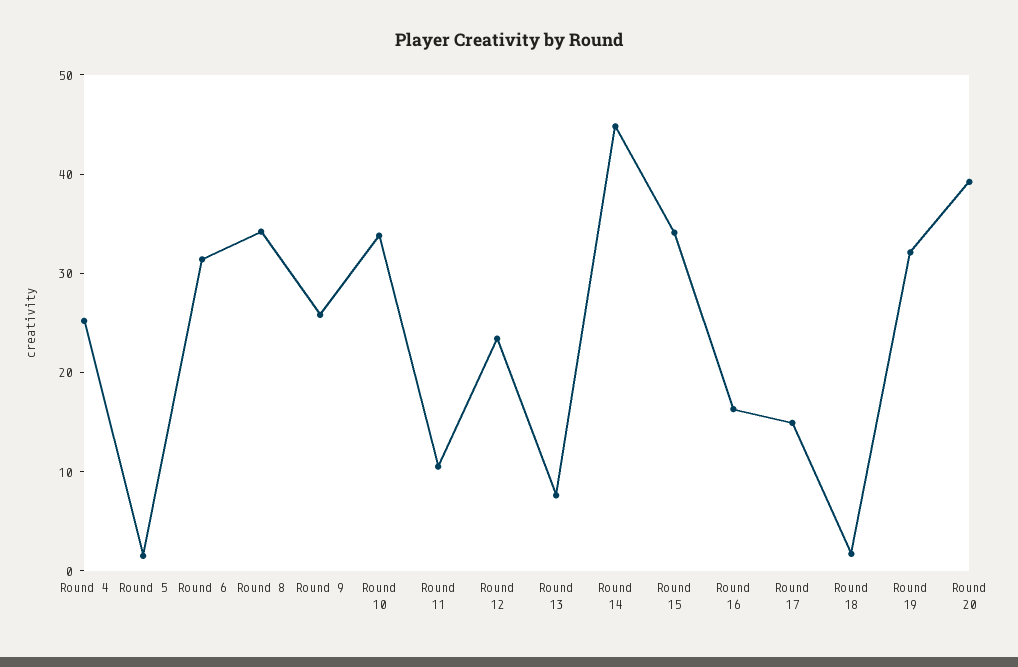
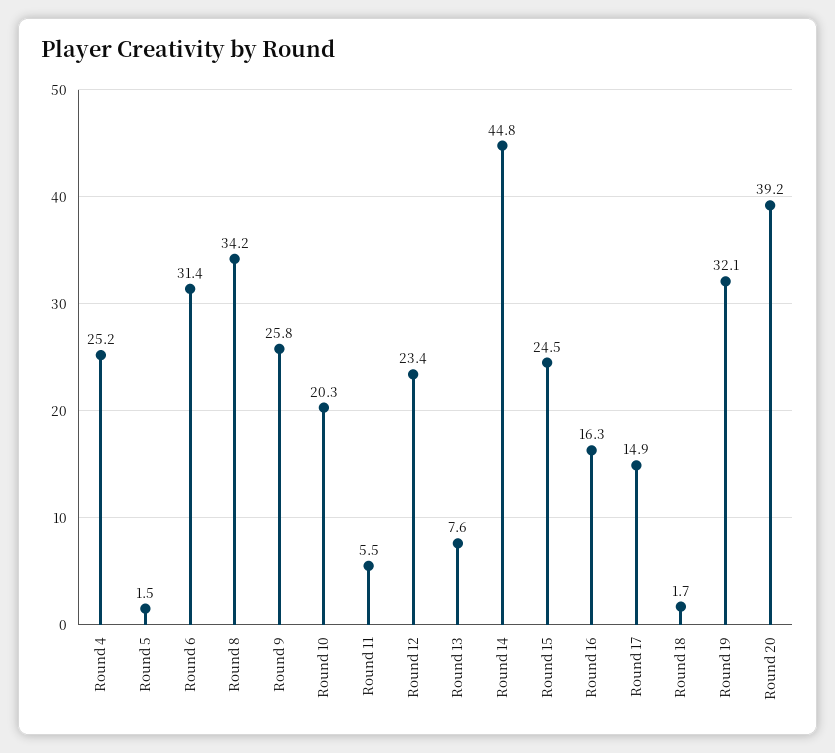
Round 10: 34 -> 20.3
Round 11: 10 -> 5.5
Round 15: 34 -> 24.5

